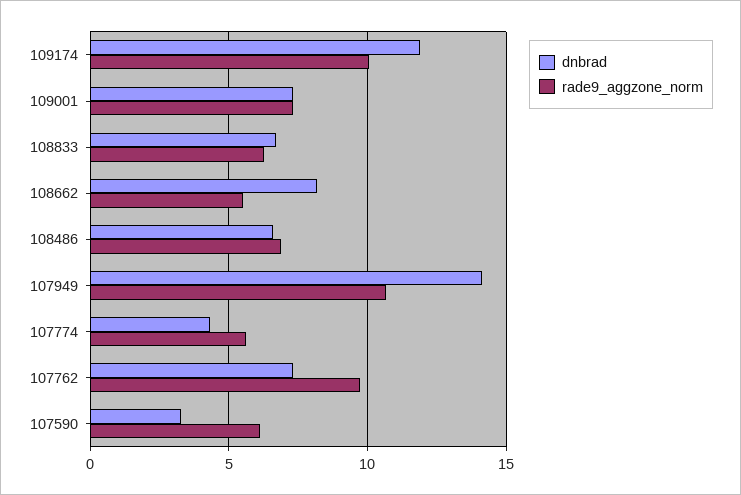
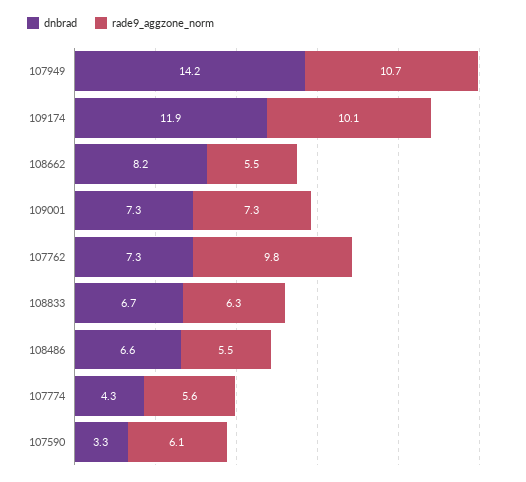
rade9_aggzone_norm, 108486: 7 -> 5.5

